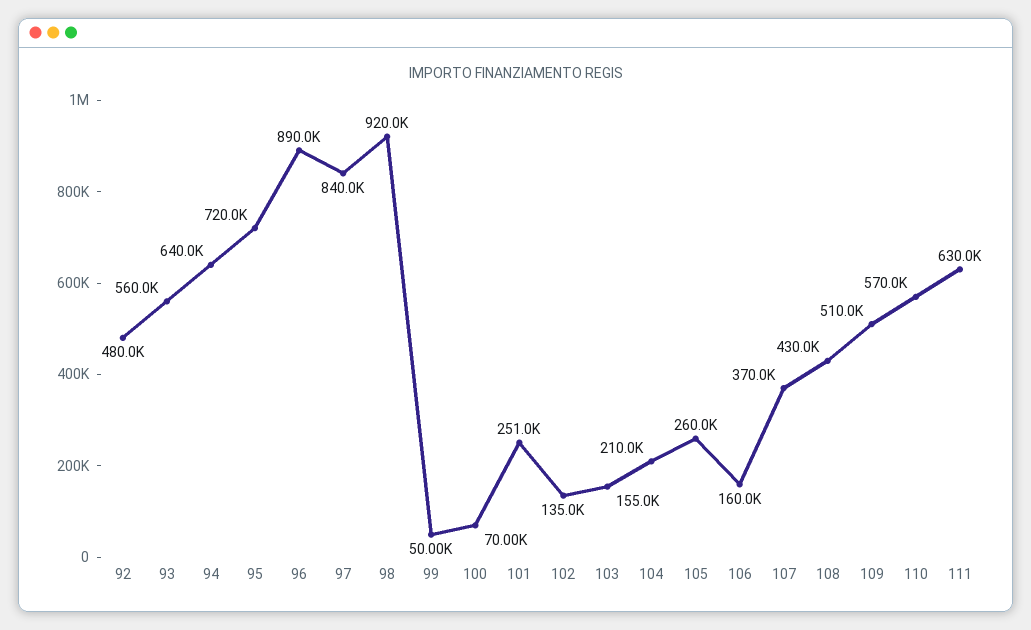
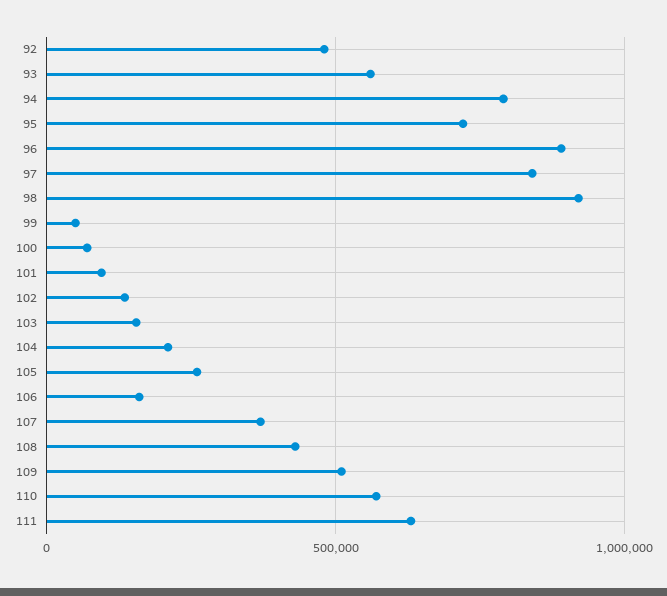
94: 640000 -> 800000
101: 251000 -> 100000

